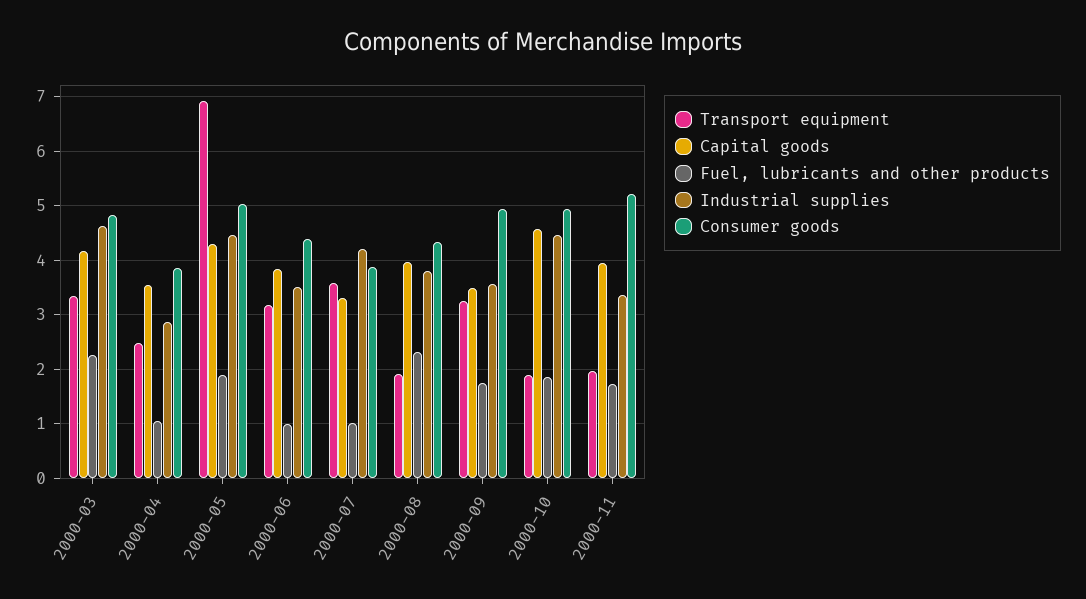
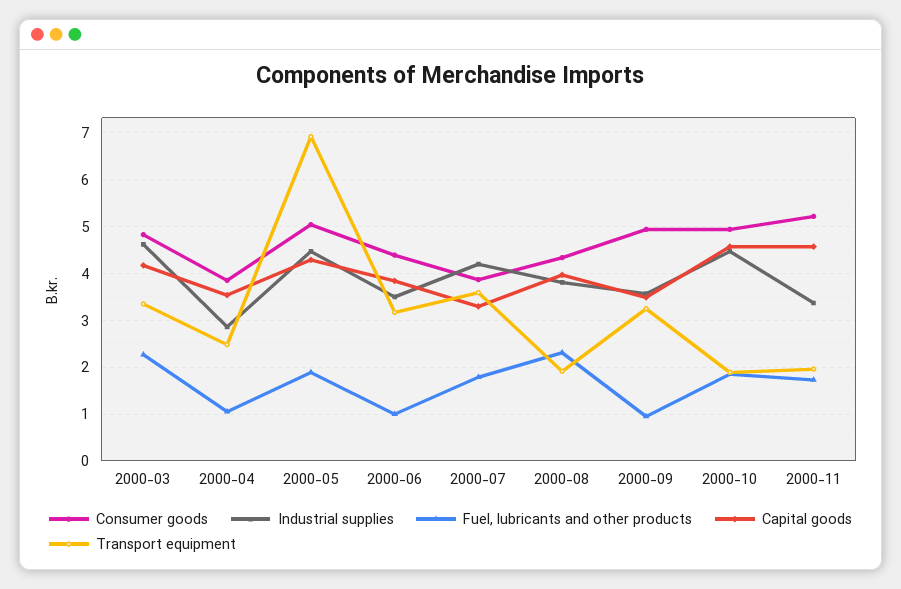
Fuel, lubricants and other products, 2000-07: 1 -> 1.8
Fuel, lubricants and other products, 2000-09: 1.8 -> 1
Capital goods, 2000-11: 4 -> 4.6

